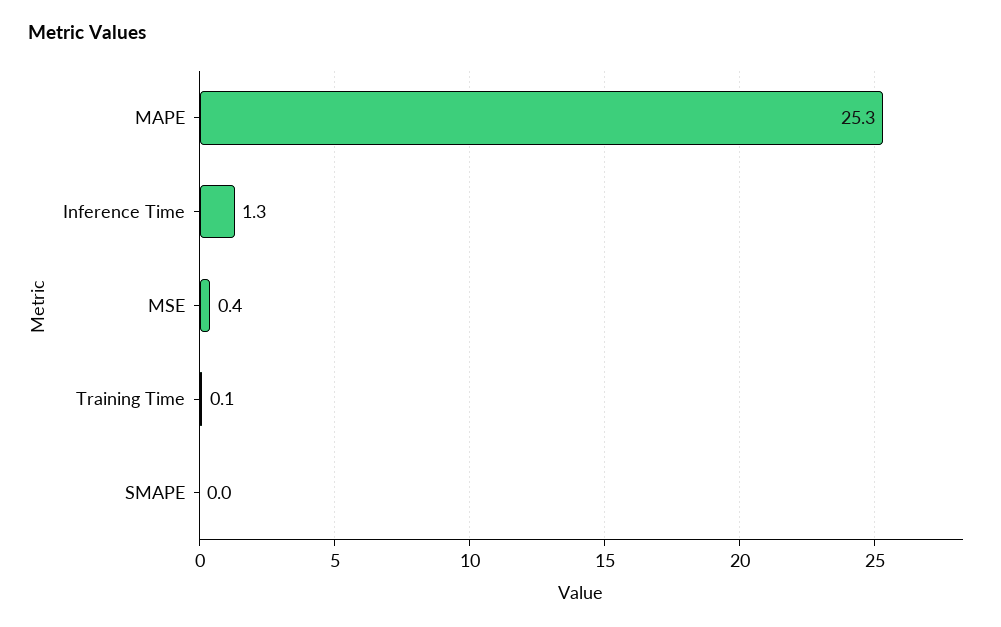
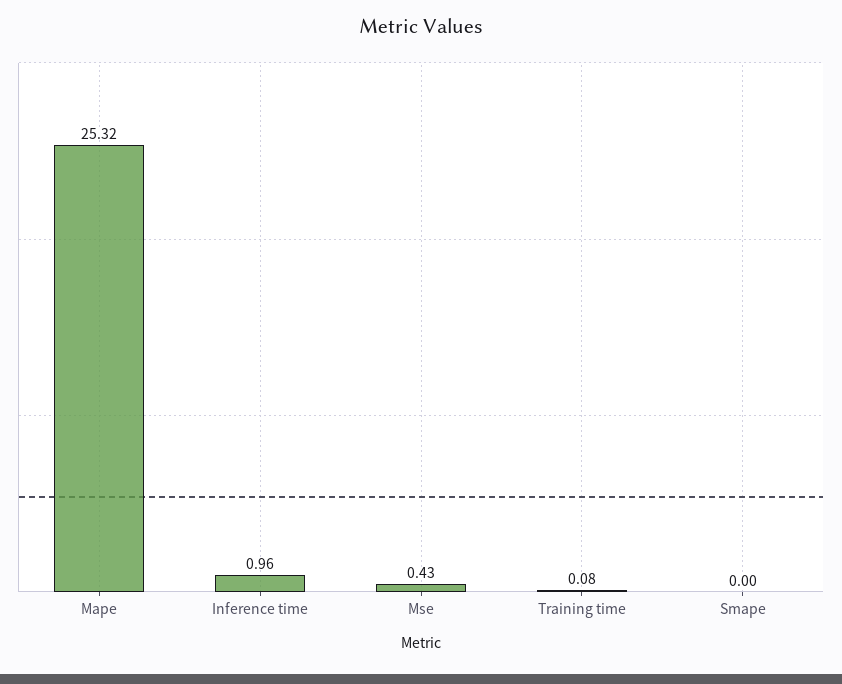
Inference Time: 1.3 -> 0.96

